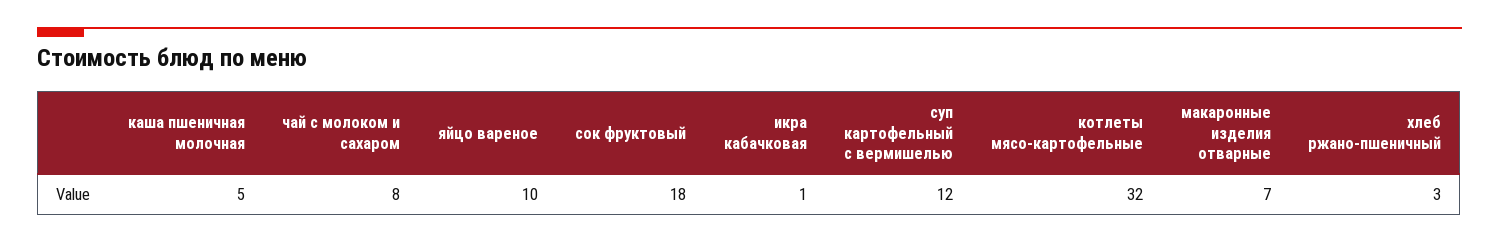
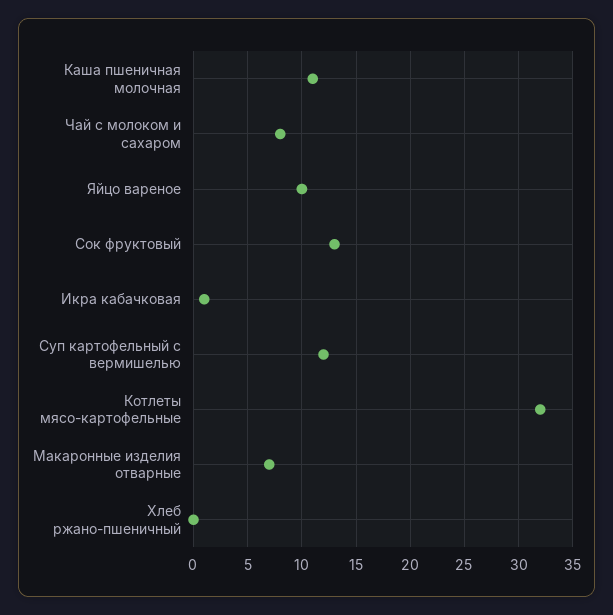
каша пшеничная молочная: 5 -> 11
сок фруктовый: 18 -> 13
хлеб ржано-пшеничный: 3 -> 0

